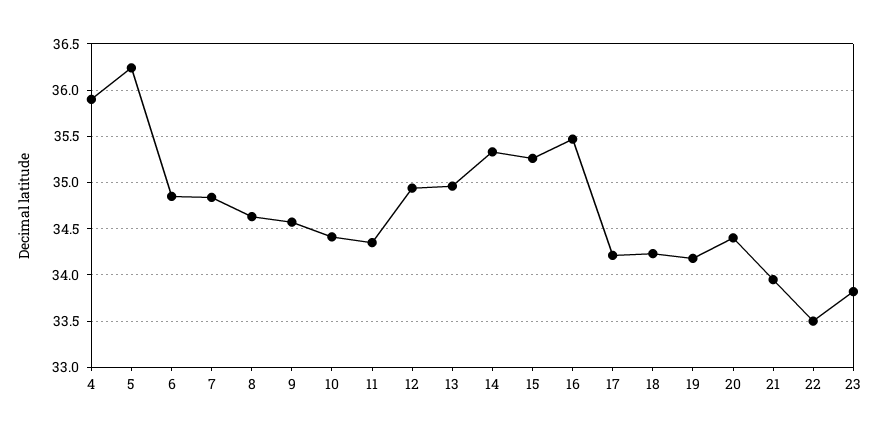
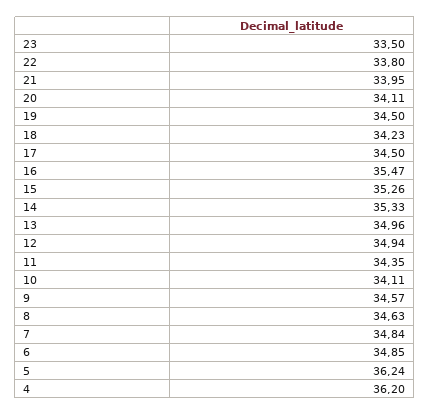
4: 35.9 -> 36.2
10: 34.4 -> 34.11
17: 34.2 -> 34.5
19: 34.2 -> 34.5
20: 34.4 -> 34.11
22: 33.5 -> 33.8
23: 33.8 -> 33.5

